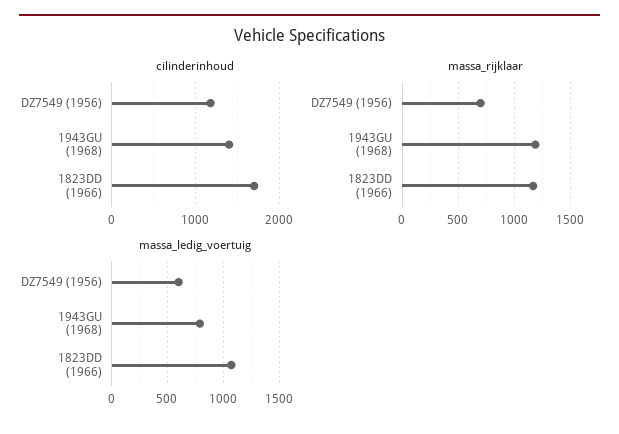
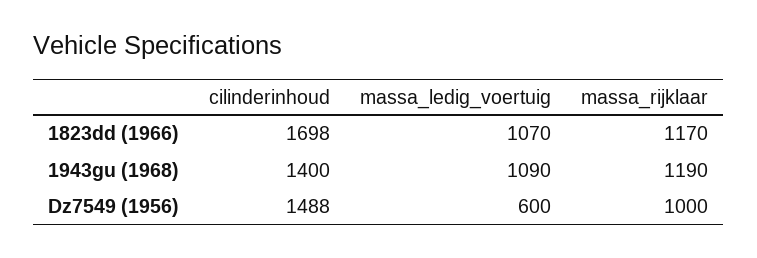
cilinderinhoud, DZ7549 (1956): 1200 -> 1488
massa_rijklaar, DZ7549 (1956): 700 -> 1000
massa_ledig_voertuig, 1943GU (1968): 800 -> 1090

